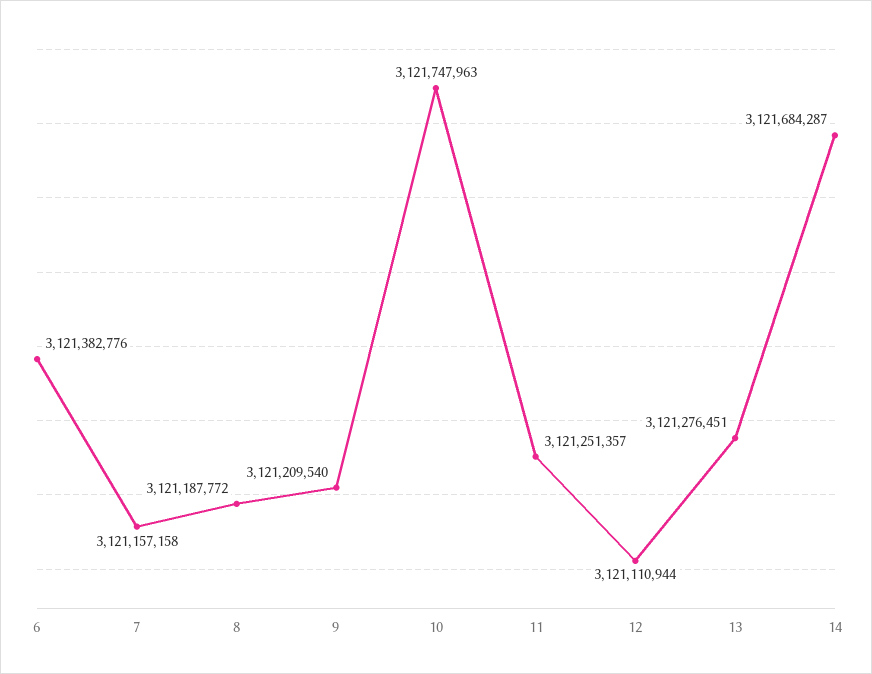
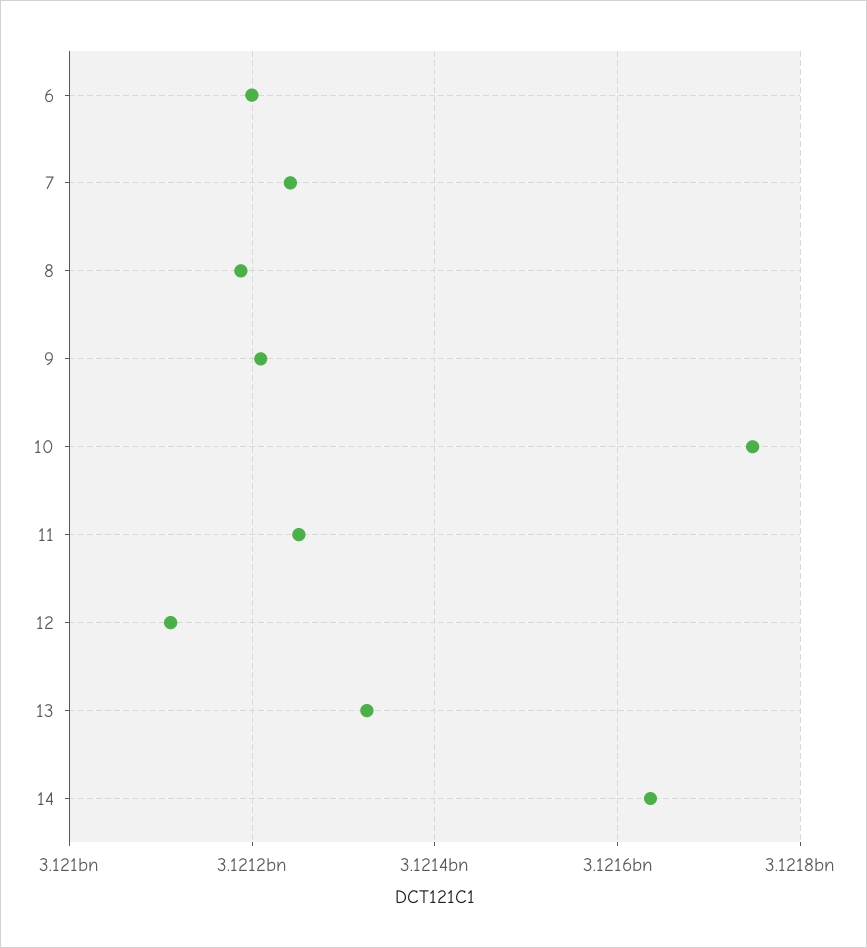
6: 3121382776 -> 3121200000
7: 3121157158 -> 3121240000
13: 3121276451 -> 3121320000
14: 3121684287 -> 3121640000

